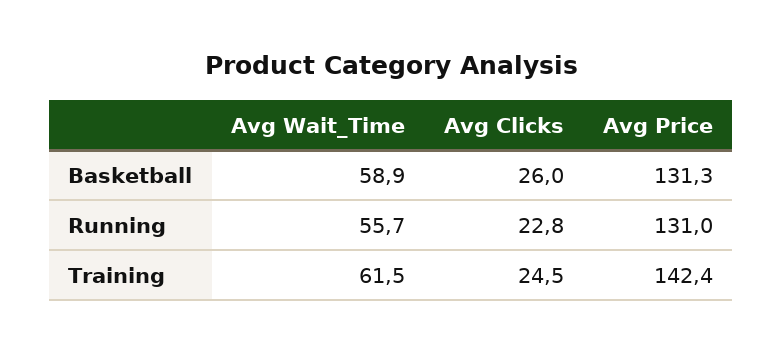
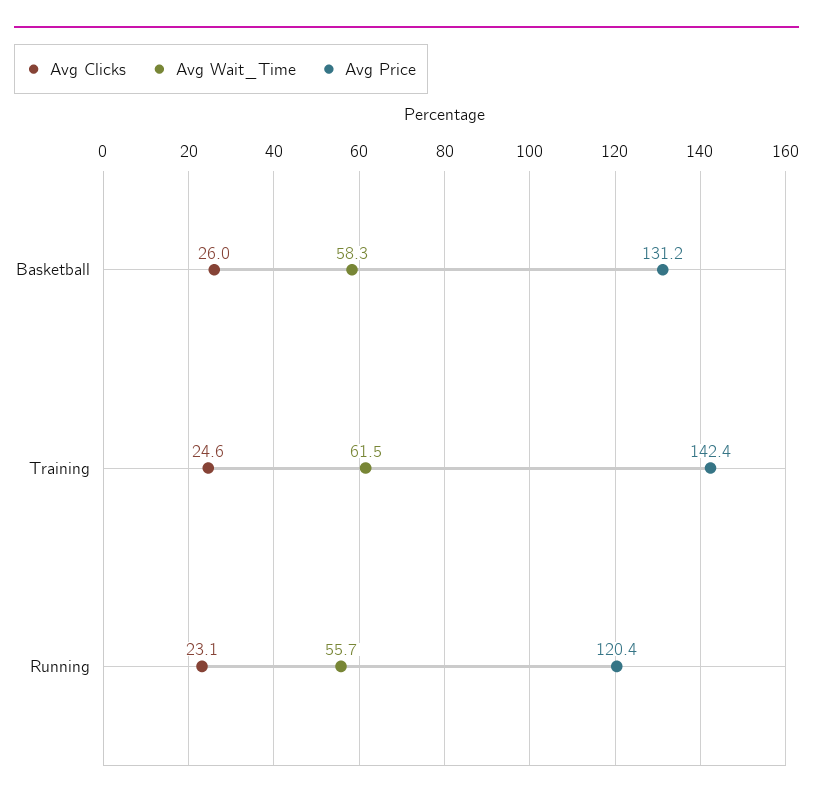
Avg Wait_Time, Basketball: 58.9 -> 58.3
Avg Price, Basketball: 131.3 -> 131.2
Avg Clicks, Running: 22.8 -> 23.1
Avg Price, Running: 131 -> 120.4
Avg Clicks, Training: 24.5 -> 24.6

